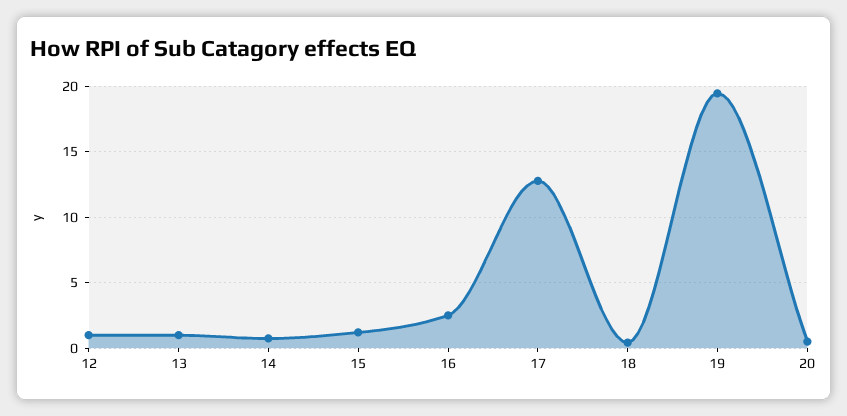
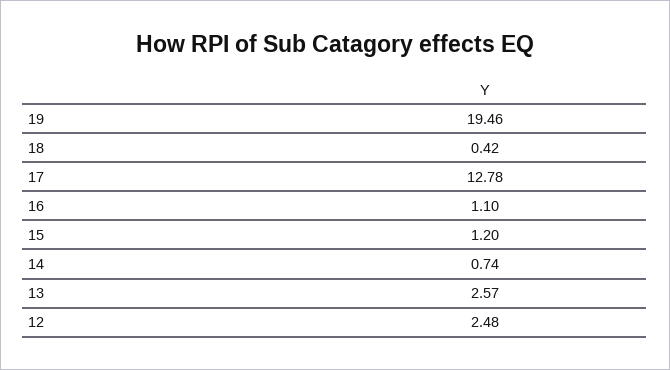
12: 1 -> 2.48
13: 1 -> 2.57
16: 2.5 -> 1.1
20: 0.5 -> none

